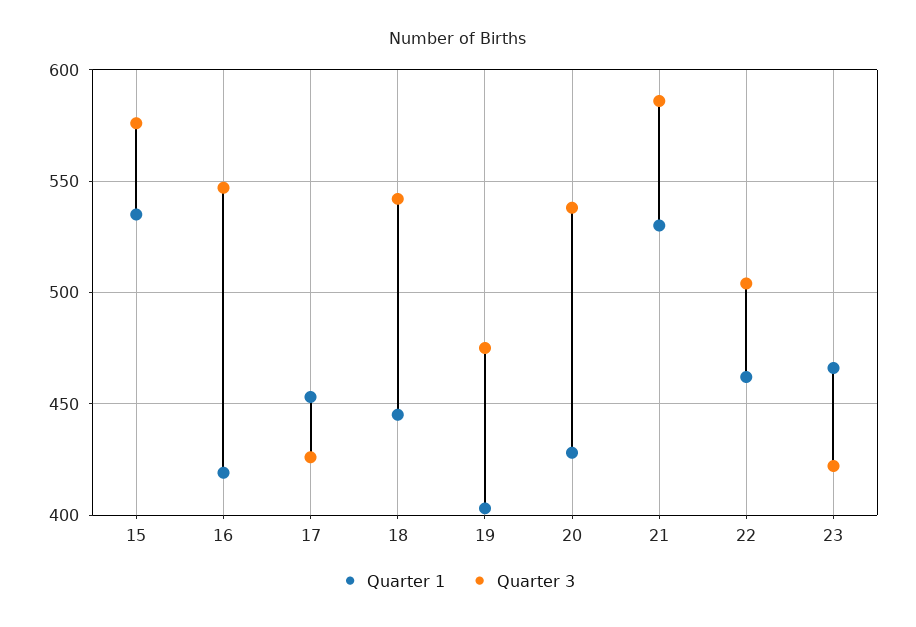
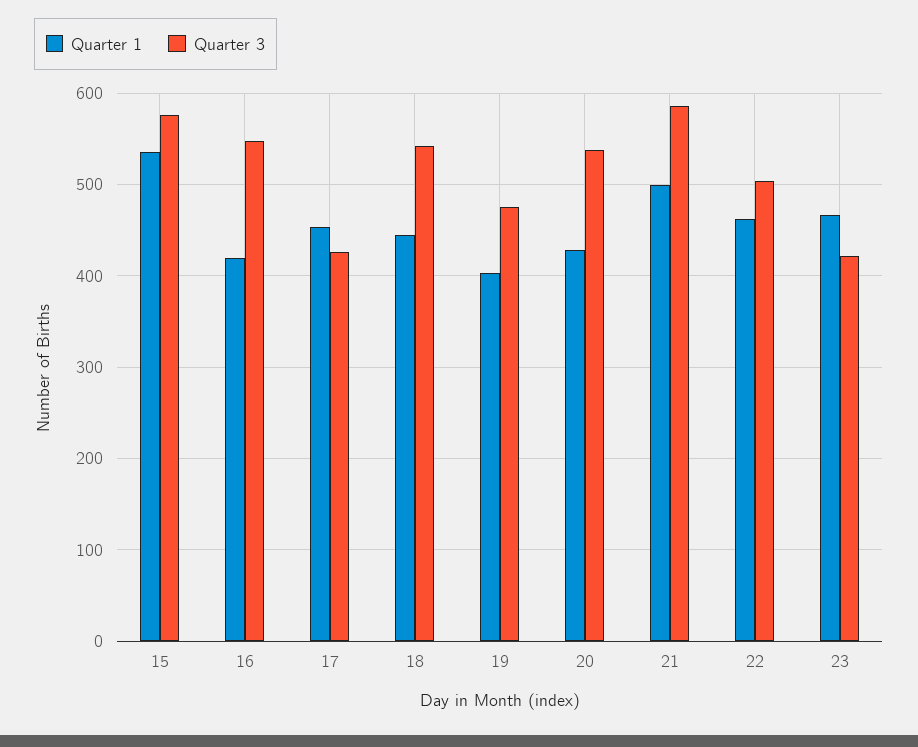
Quarter 1, 21: 530 -> 500

